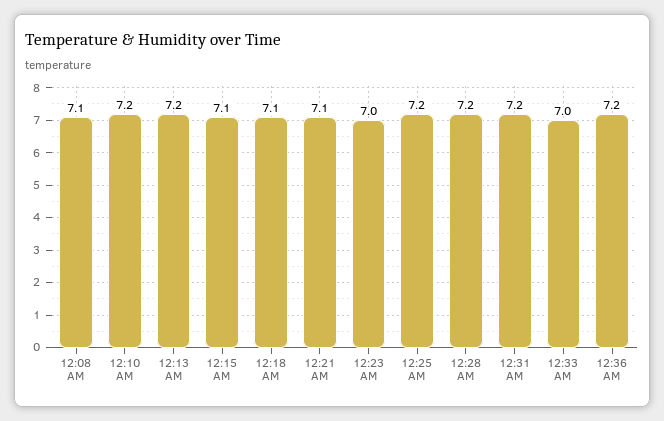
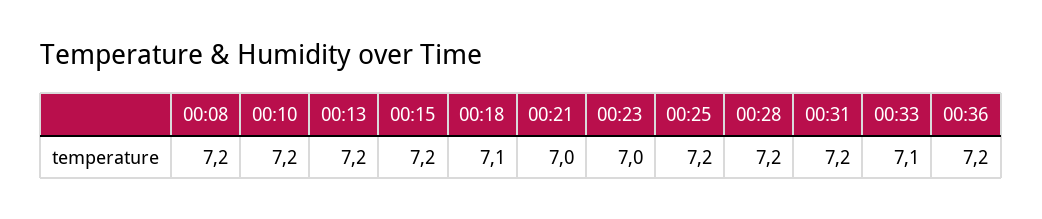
12:08 AM: 7.1 -> 7.2
12:15 AM: 7.1 -> 7.2
12:21 AM: 7.1 -> 7
12:33 AM: 7 -> 7.1

